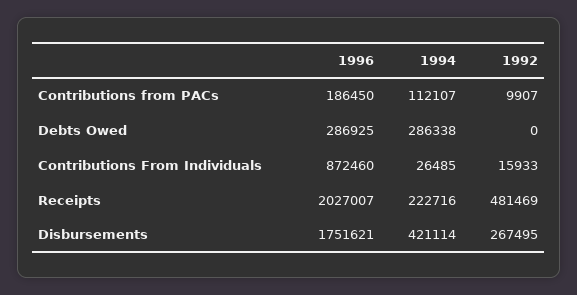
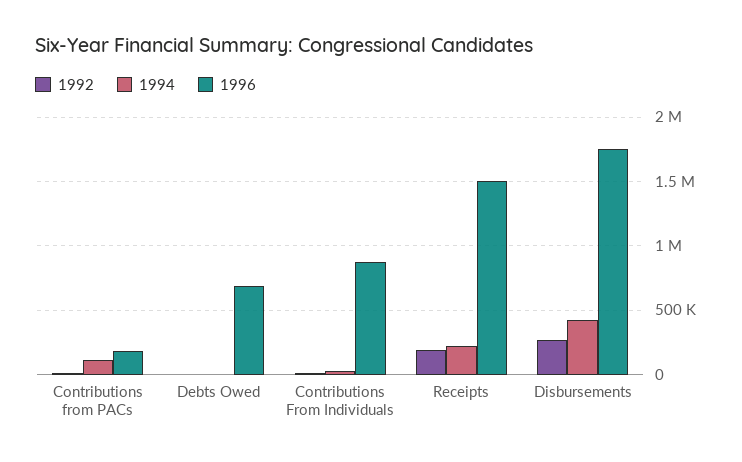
1996, Debts Owed: 286925 -> 700000
1994, Debts Owed: 286338 -> 0
1996, Receipts: 2027007 -> 1500000
1992, Receipts: 481469 -> 200000

